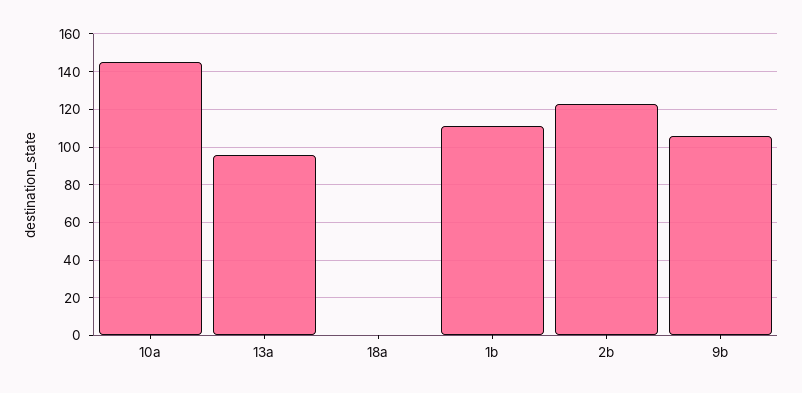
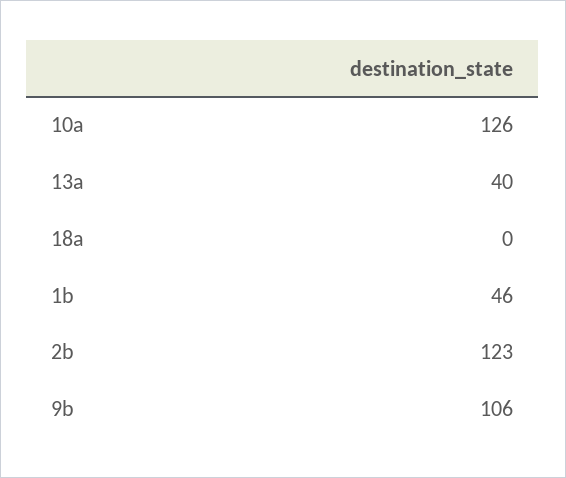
10a: 145 -> 126
13a: 95 -> 40
1b: 110 -> 46

